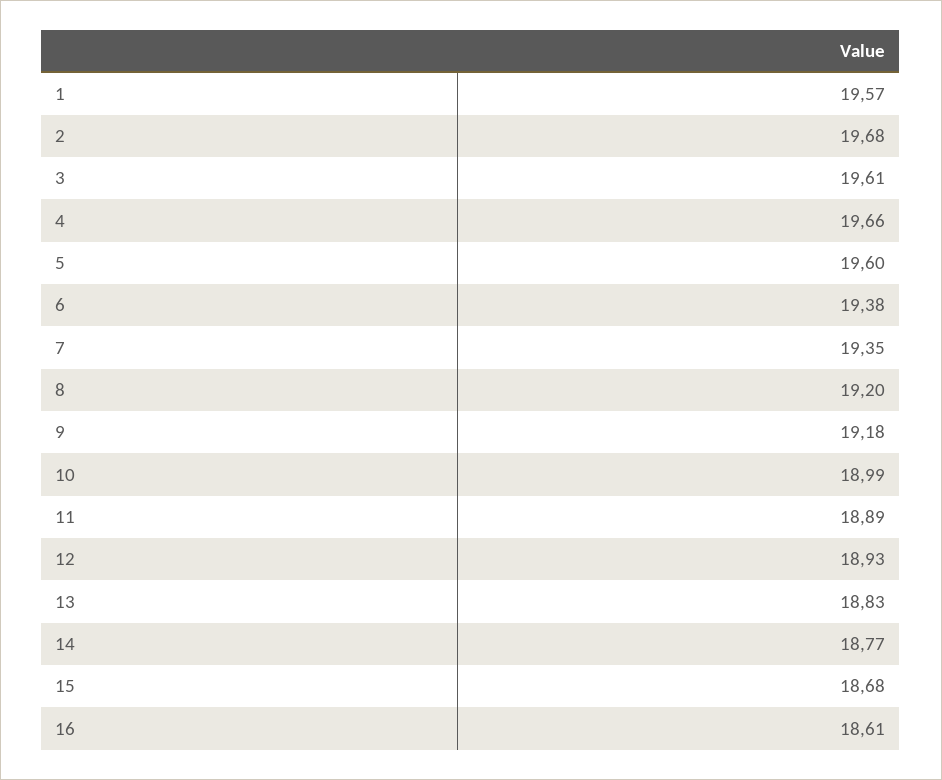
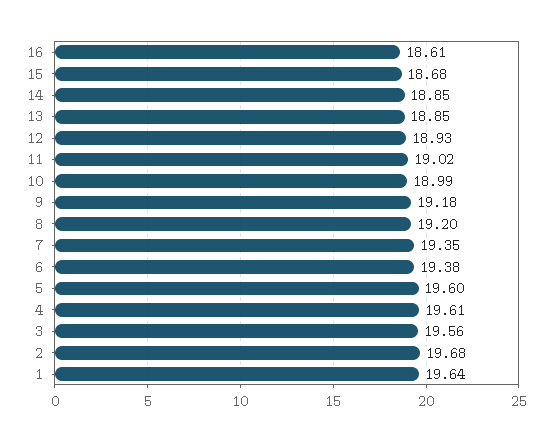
1: 19.57 -> 19.64
3: 19.61 -> 19.56
4: 19.66 -> 19.61
11: 18.89 -> 19.02
13: 18.83 -> 18.85
14: 18.77 -> 18.85

